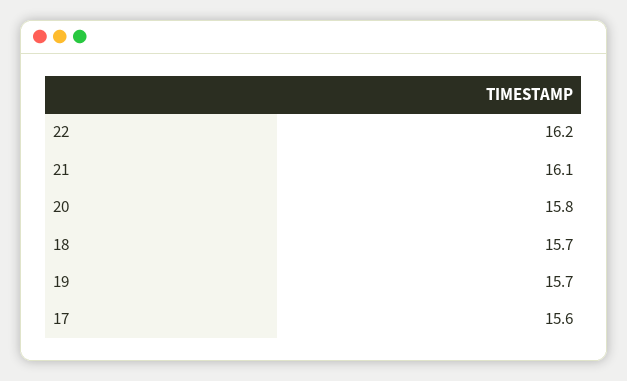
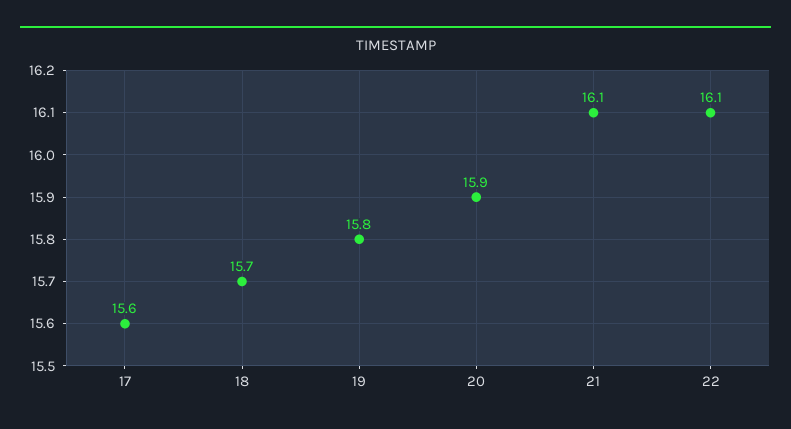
22: 16.2 -> 16.1
20: 15.8 -> 15.9
19: 15.7 -> 15.8

